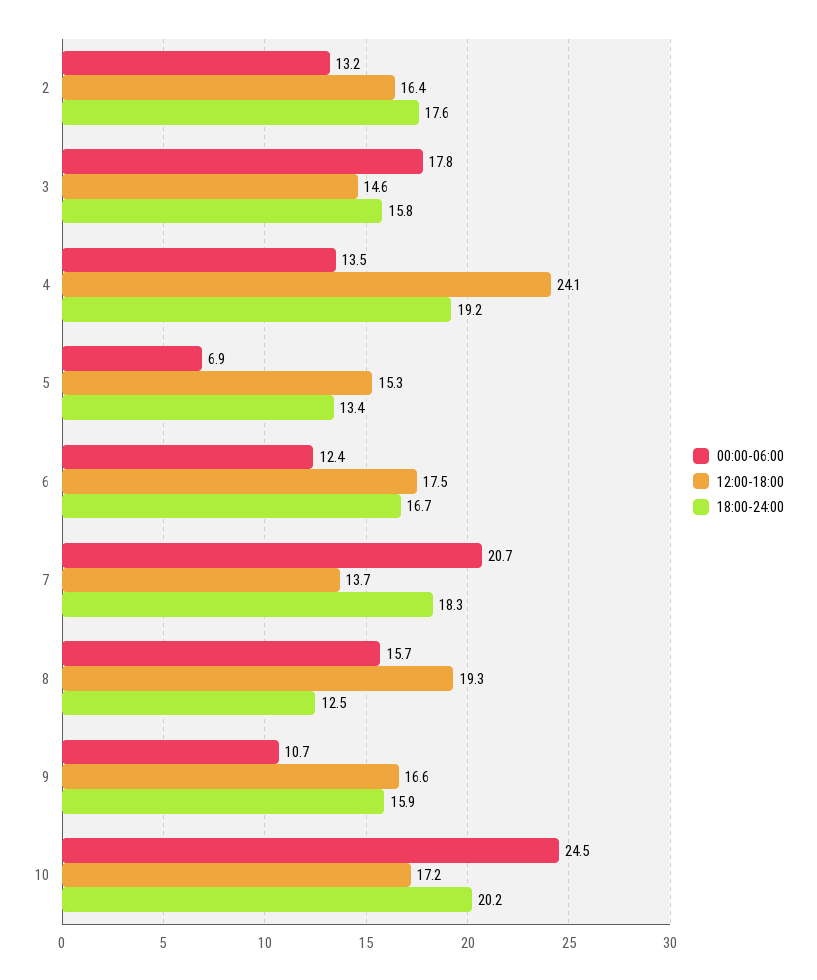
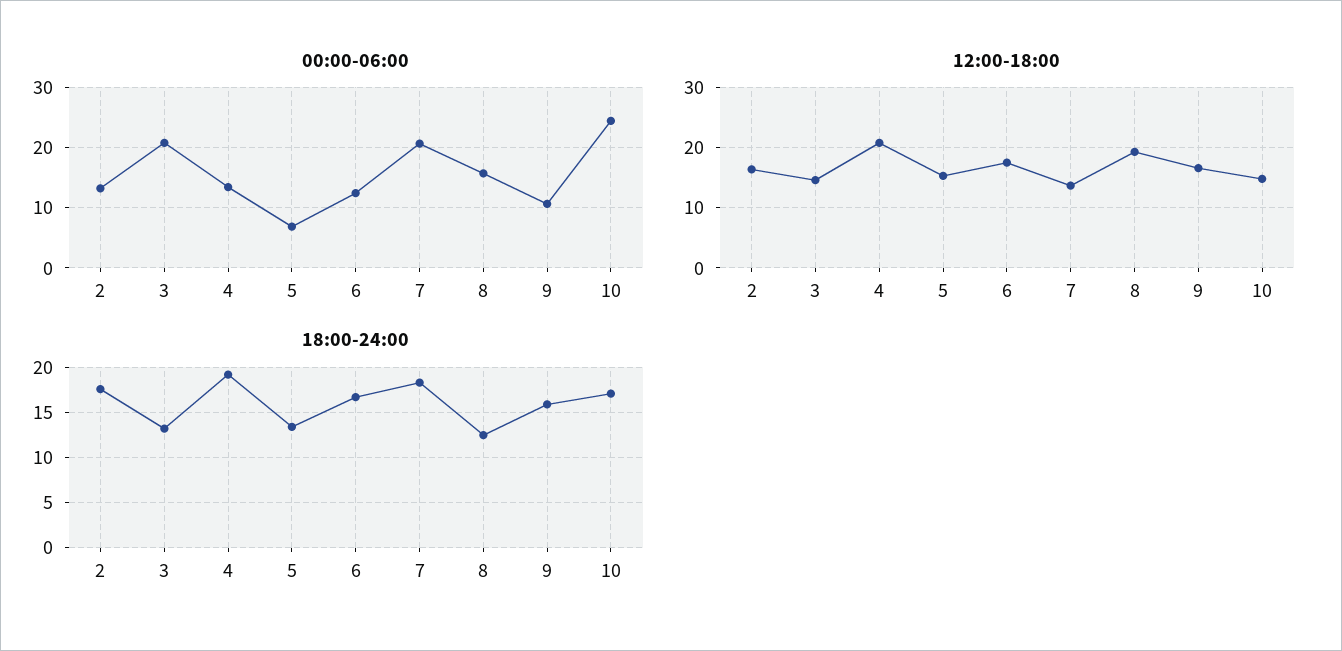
00:00-06:00, 3: 17.8 -> 21
18:00-24:00, 3: 15.8 -> 13
12:00-18:00, 4: 24.1 -> 21
12:00-18:00, 10: 17.2 -> 15
18:00-24:00, 10: 20.2 -> 17

